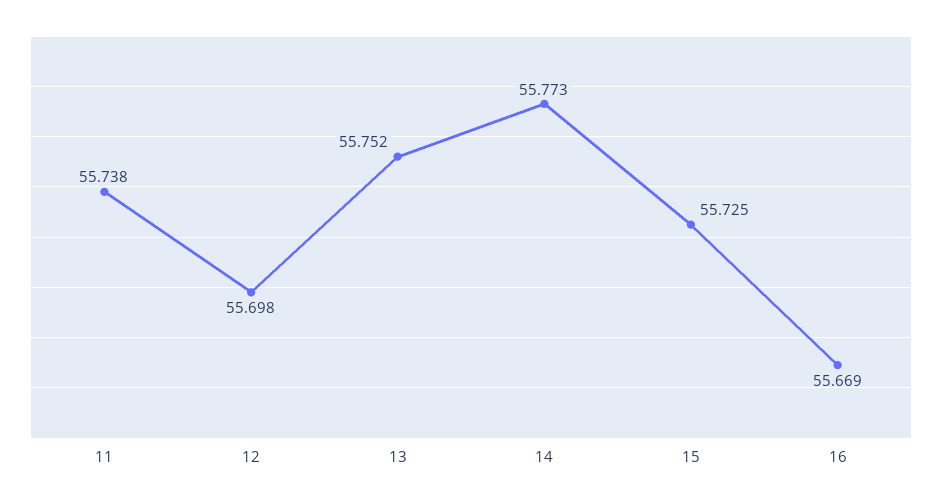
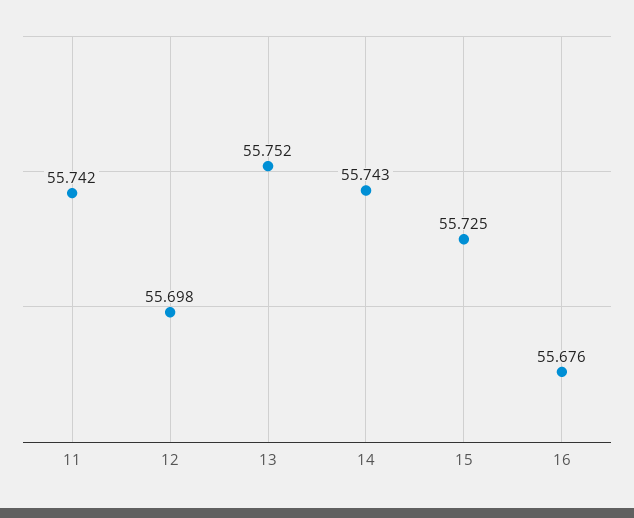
11: 55.738 -> 55.742
14: 55.773 -> 55.743
16: 55.669 -> 55.676

